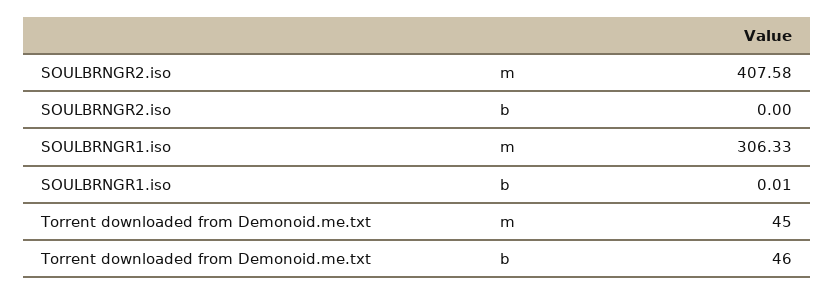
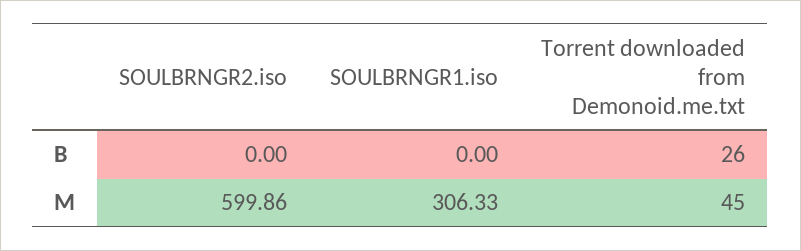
SOULBRNGR2.iso, m: 407.58 -> 599.86
SOULBRNGR1.iso, b: 0.01 -> 0
Torrent downloaded from Demonoid.me.txt, b: 46 -> 26

